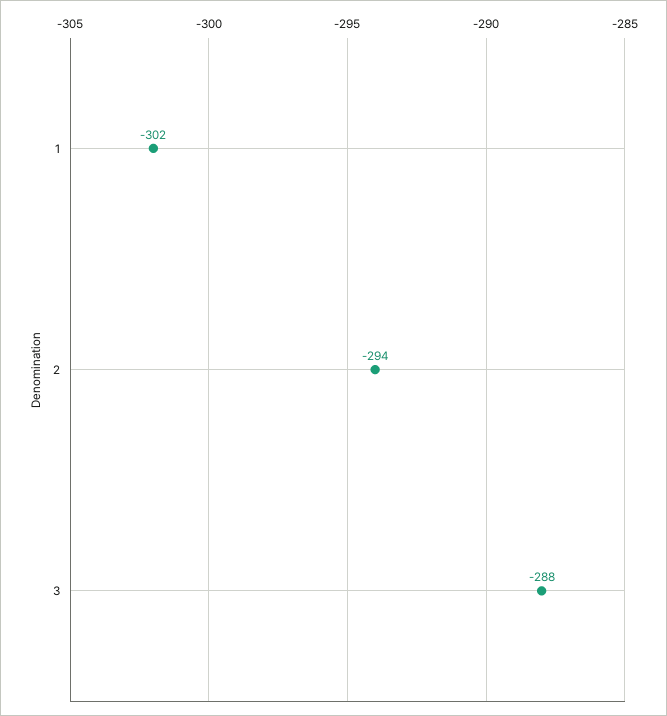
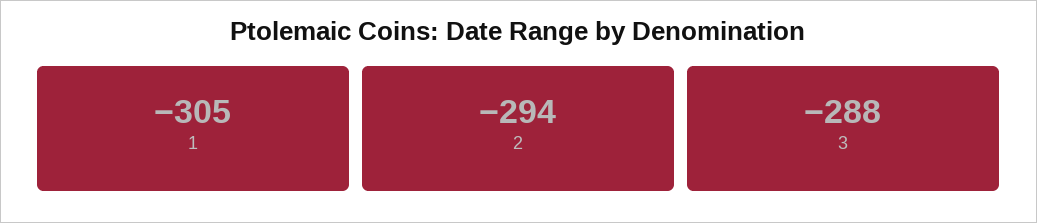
1: -302 -> -305

